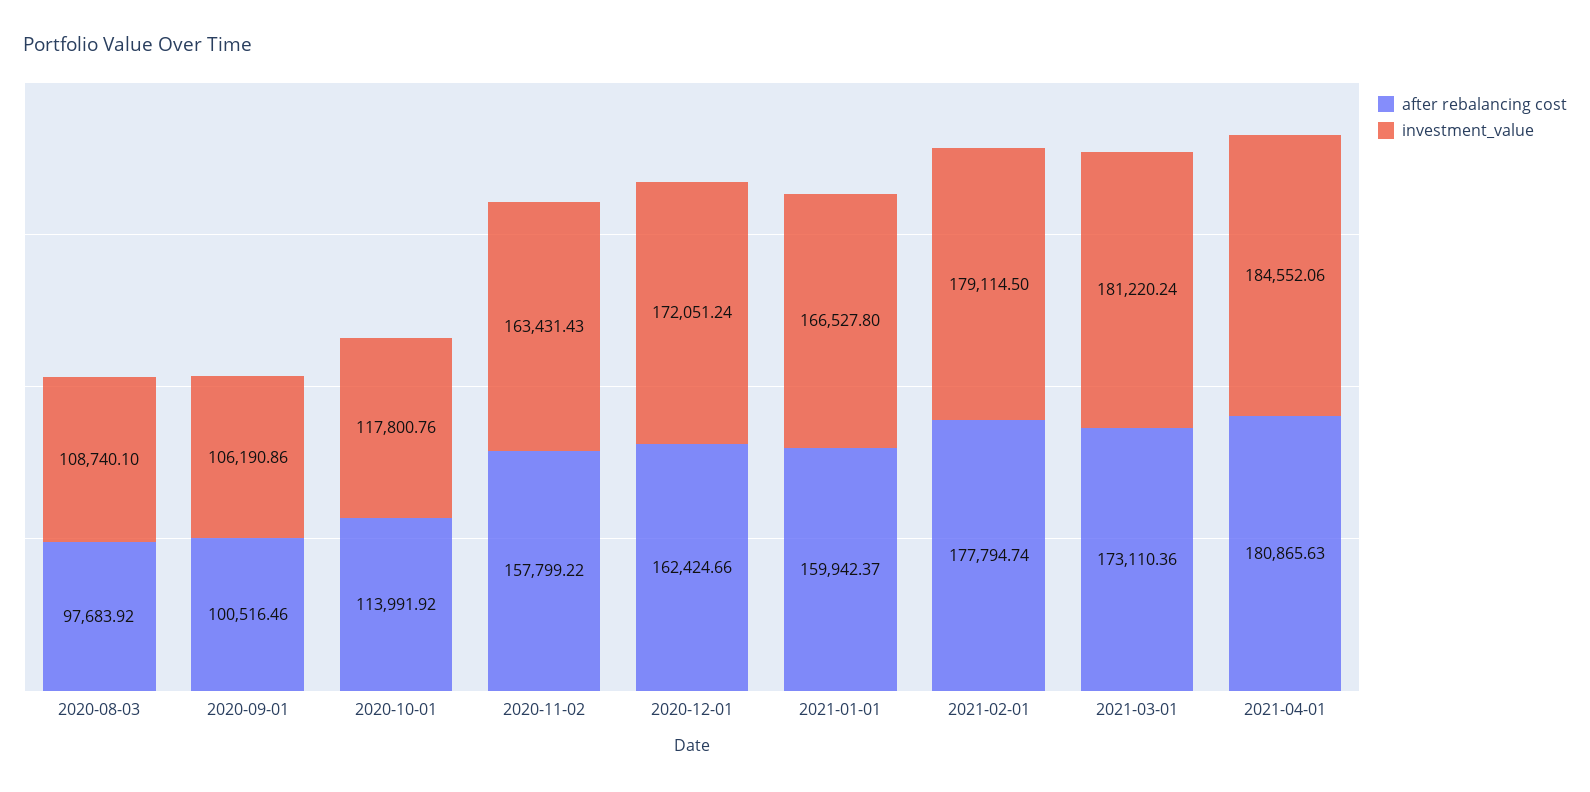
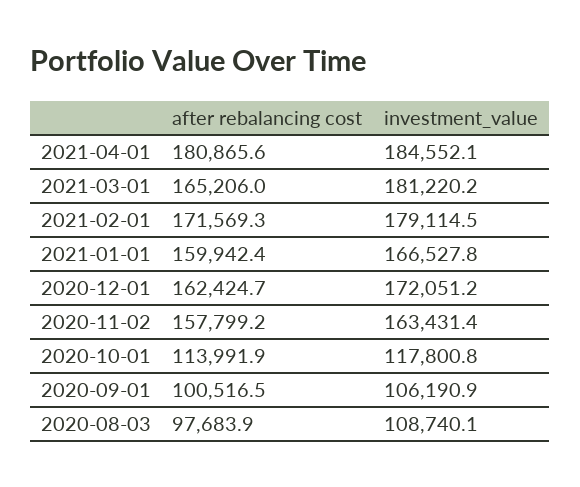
after rebalancing cost, 2021-02-01: 177794.74 -> 171569.3
after rebalancing cost, 2021-03-01: 173110.36 -> 165206

